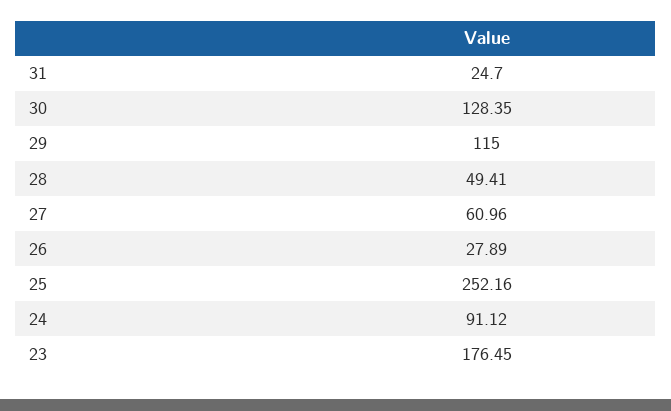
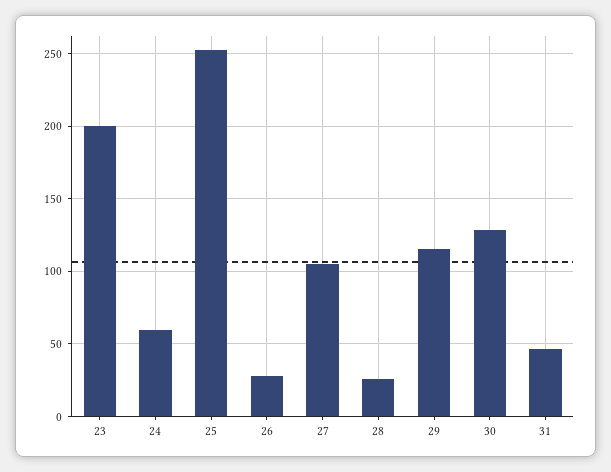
31: 24.7 -> 45
28: 49.41 -> 25
27: 60.96 -> 105
24: 91.12 -> 60
23: 176.45 -> 200

